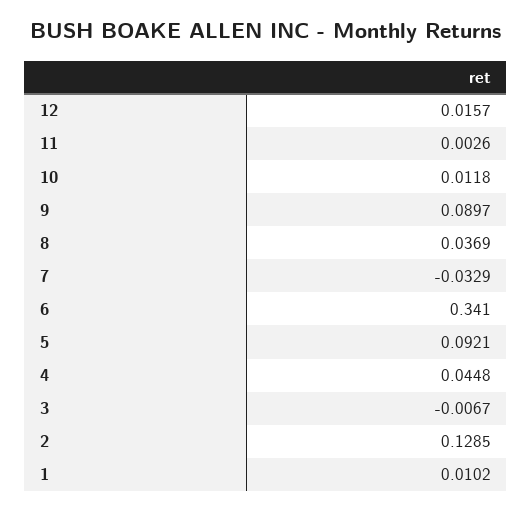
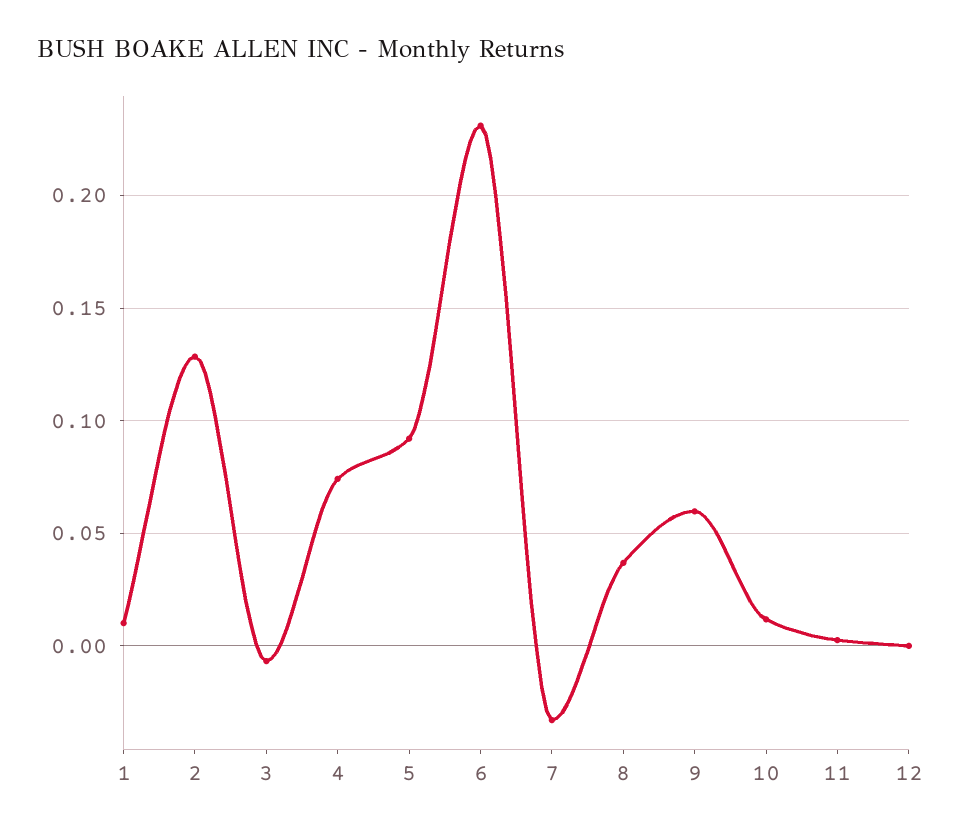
12: 0.0157 -> 0
9: 0.0897 -> 0.06
6: 0.341 -> 0.23
4: 0.0448 -> 0.075

